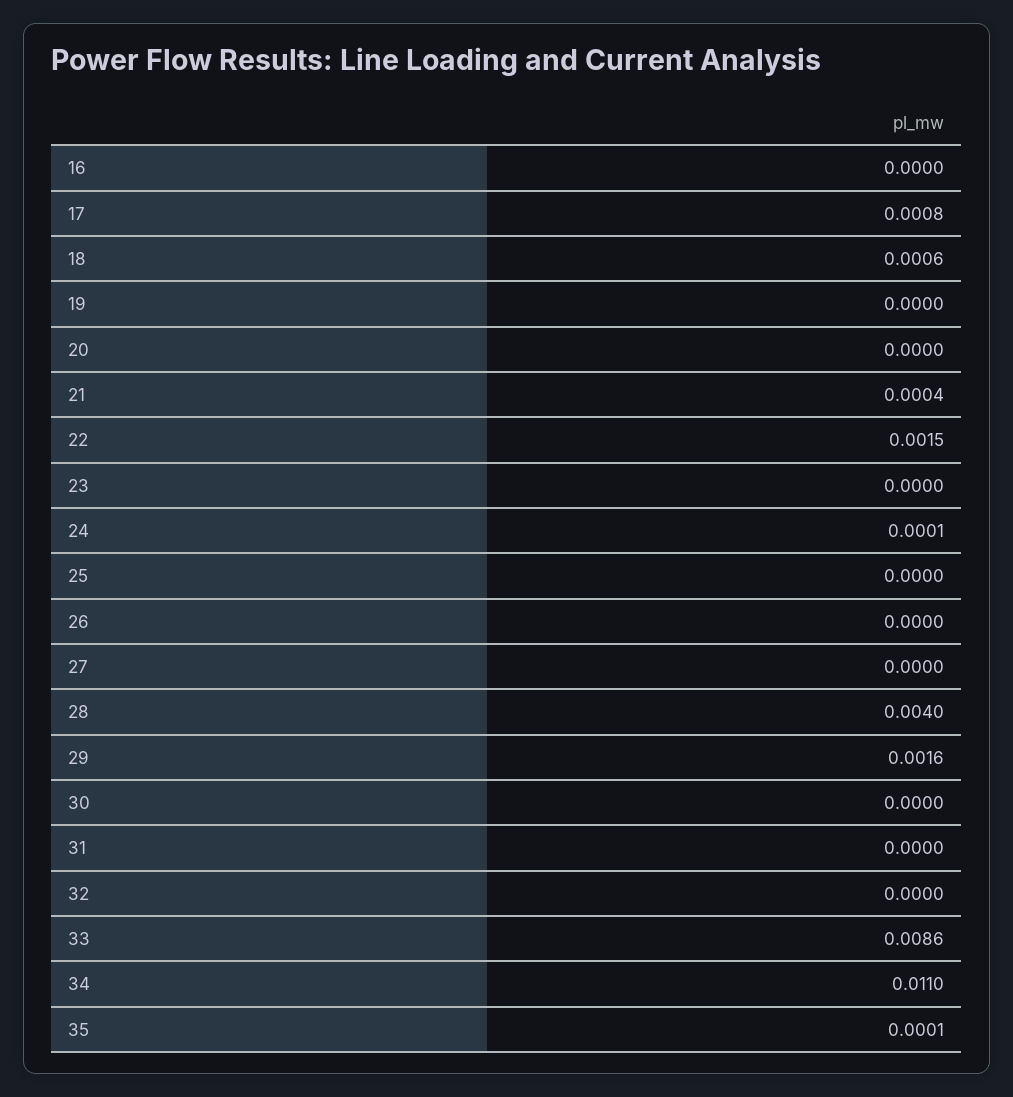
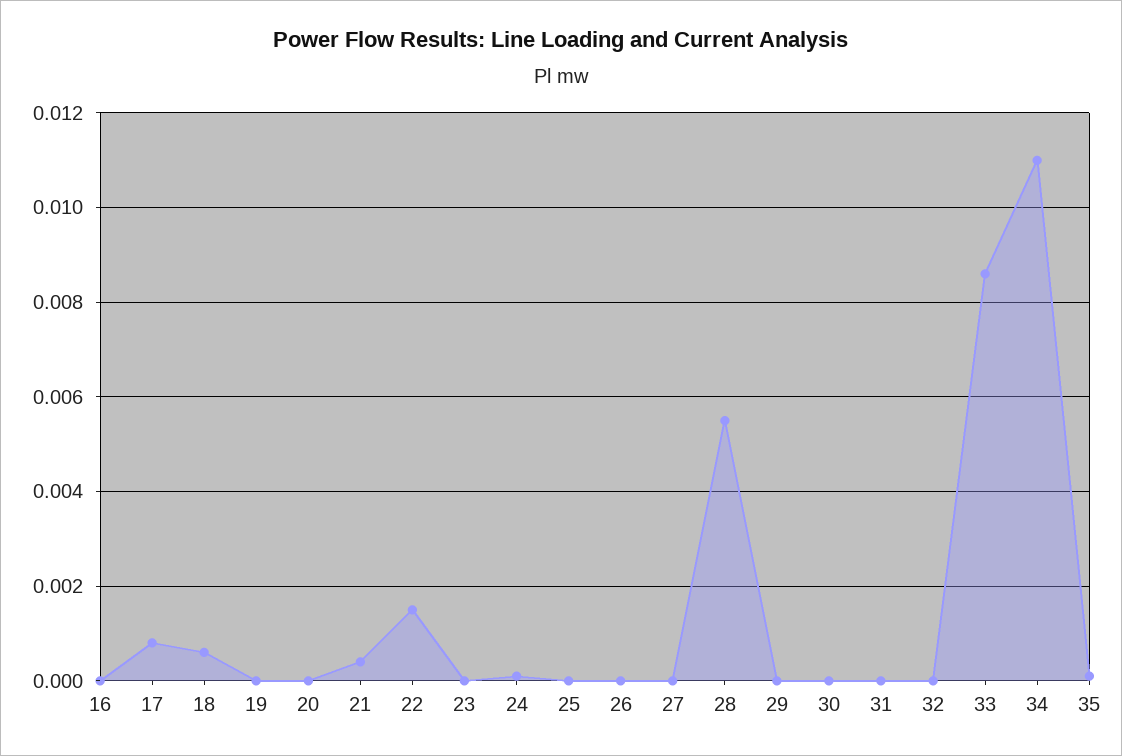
28: 0.004 -> 0.0055
29: 0.0016 -> 0

